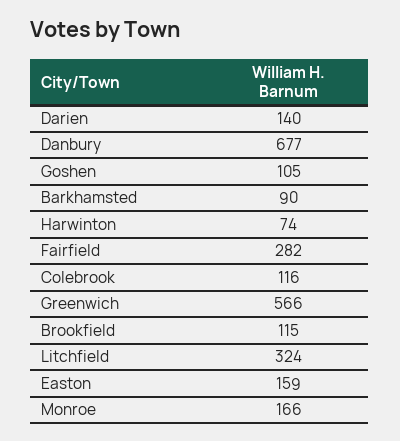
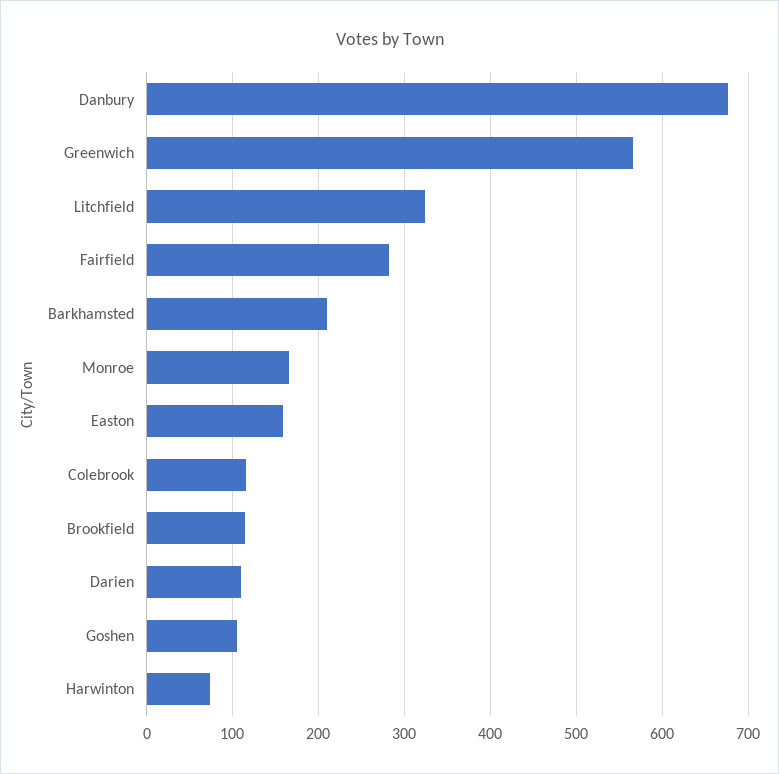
Darien: 140 -> 110
Barkhamsted: 90 -> 210

